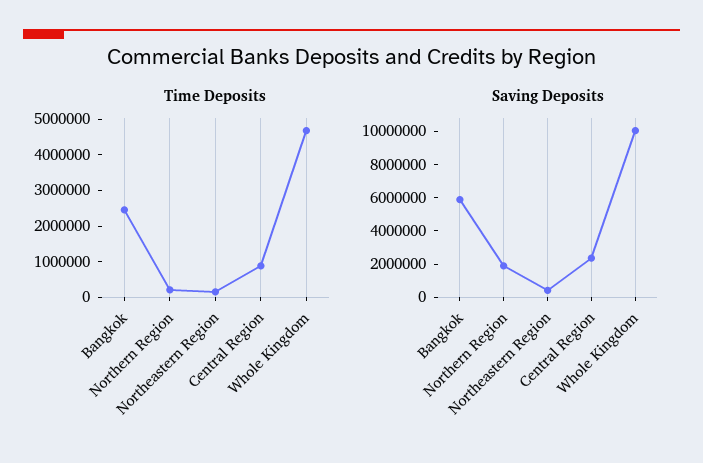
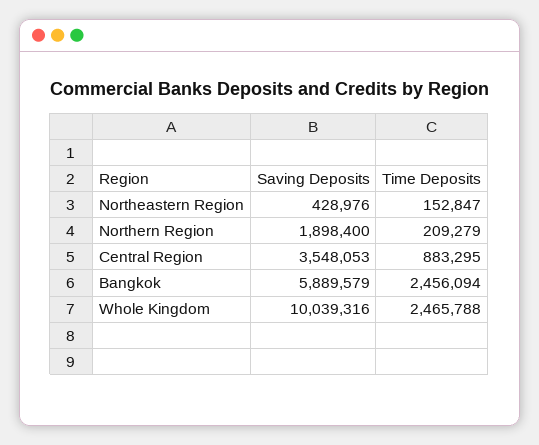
Time Deposits, Whole Kingdom: 4750000 -> 2465788
Saving Deposits, Central Region: 2500000 -> 3548053

